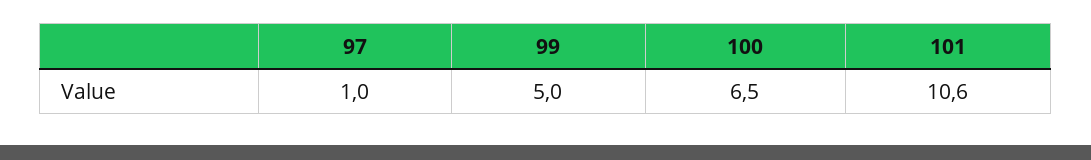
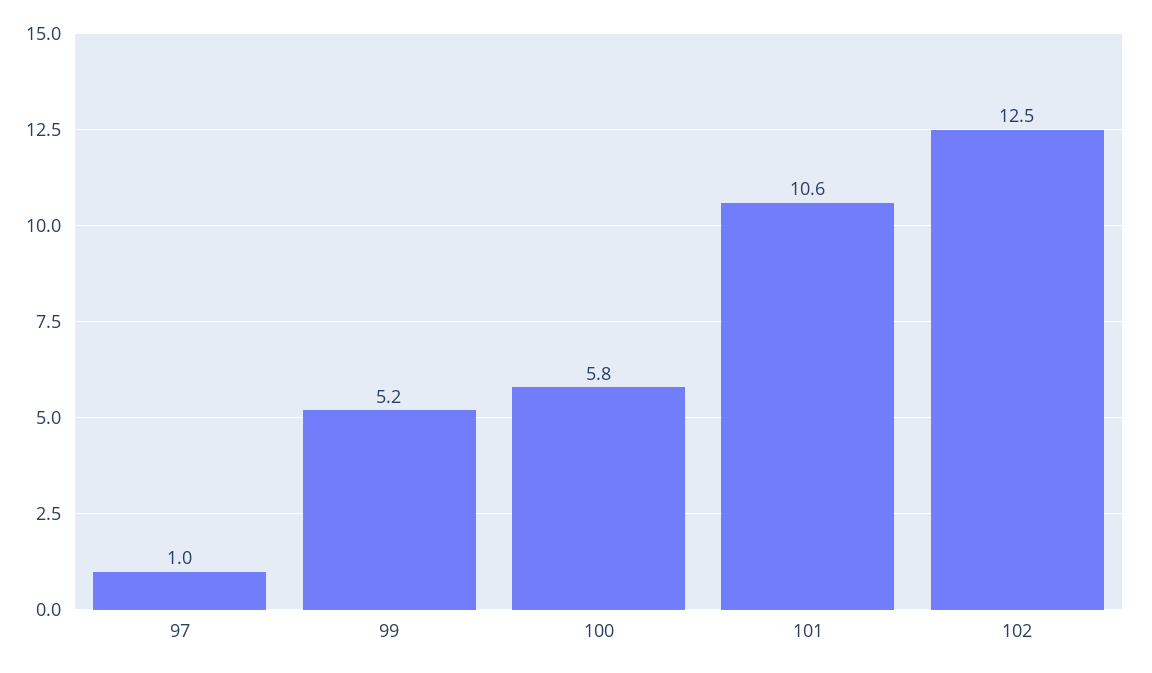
99: 5 -> 5.2
100: 6.5 -> 5.8
102: none -> 12.5

